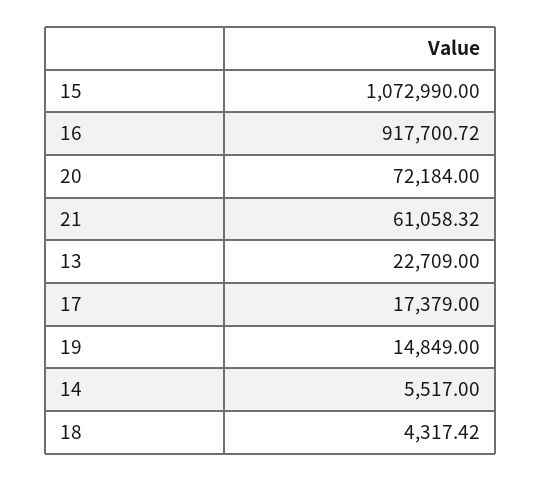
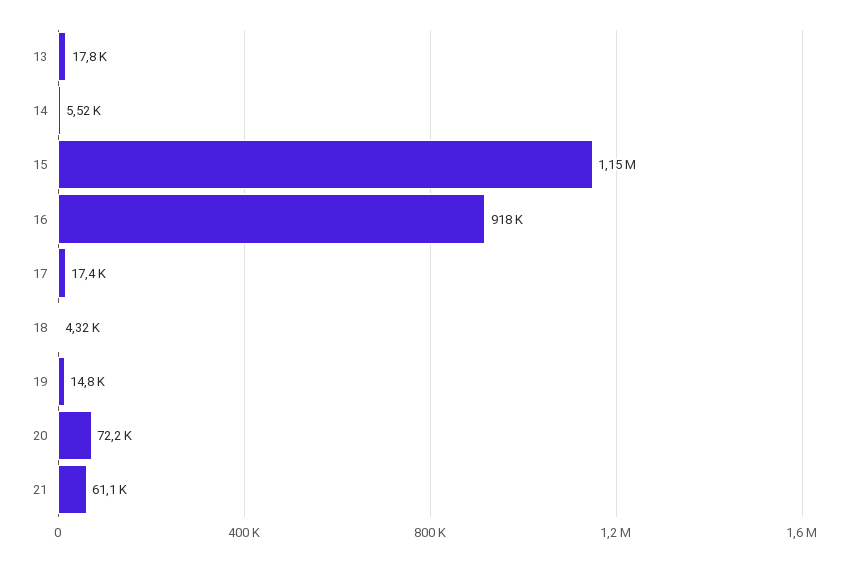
15: 1072990 -> 1150000
13: 22709 -> 17800

